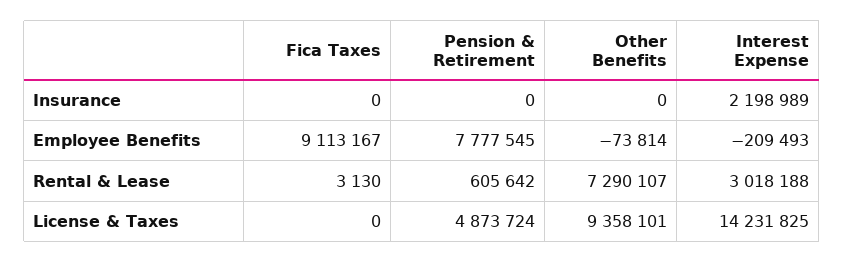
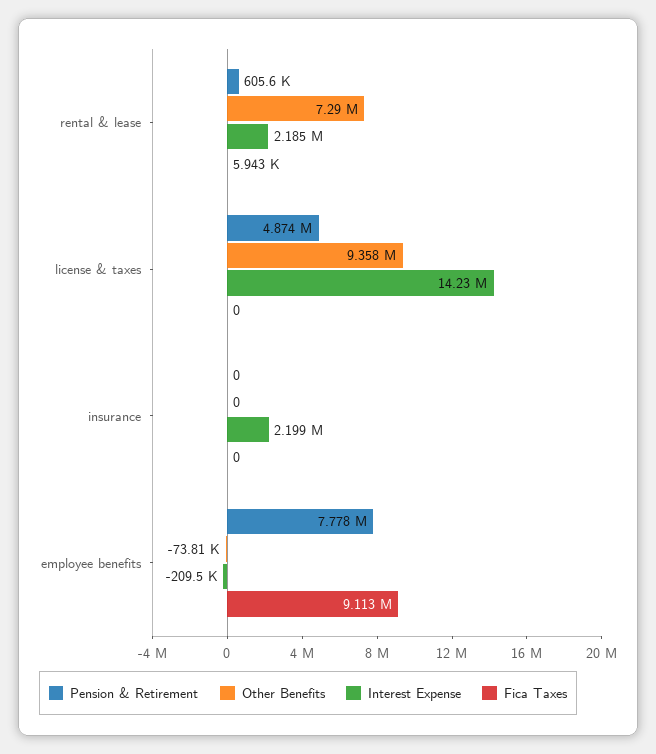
Fica Taxes, Rental & Lease: 3130 -> 5943
Interest Expense, Rental & Lease: 3018188 -> 2185000

